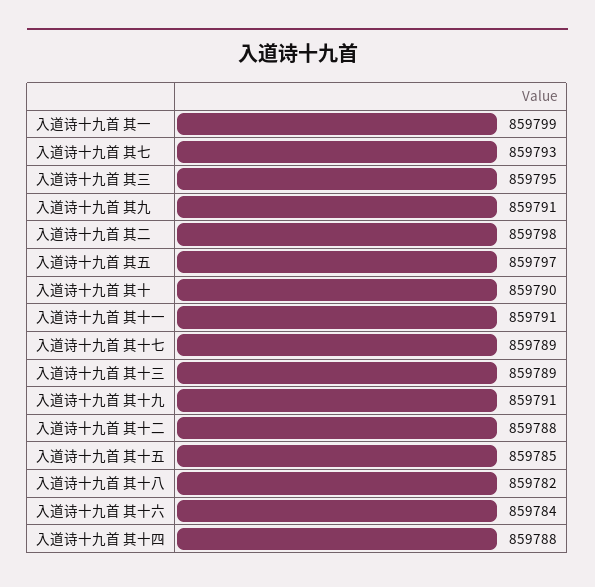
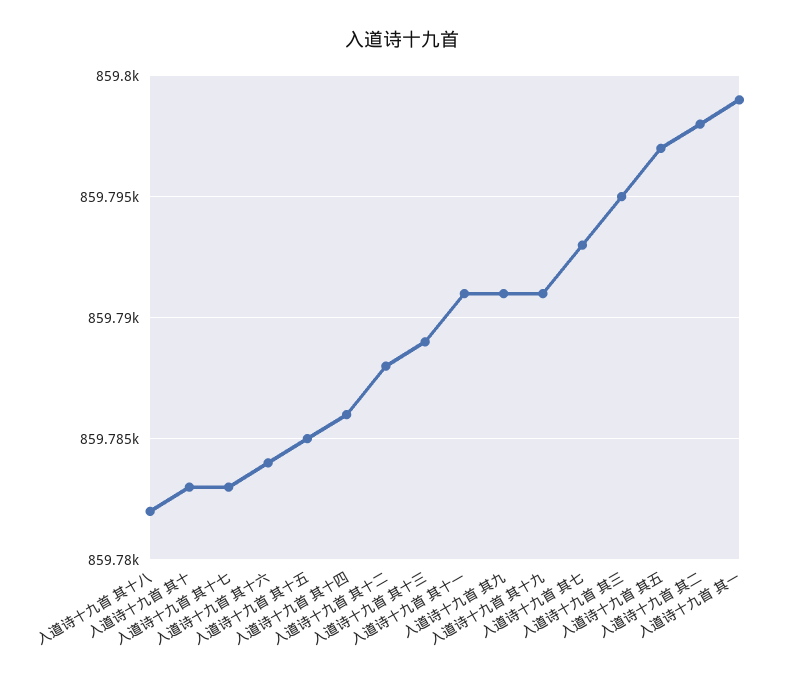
入道诗十九首 其十: 859790 -> 859783
入道诗十九首 其十七: 859789 -> 859783
入道诗十九首 其十四: 859788 -> 859786

